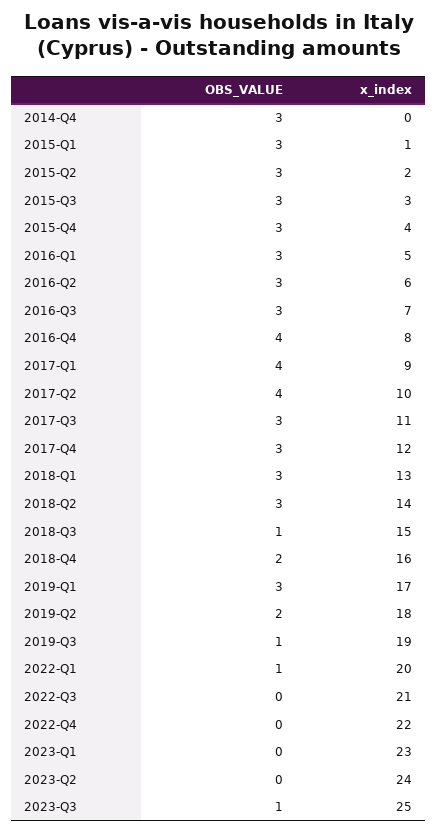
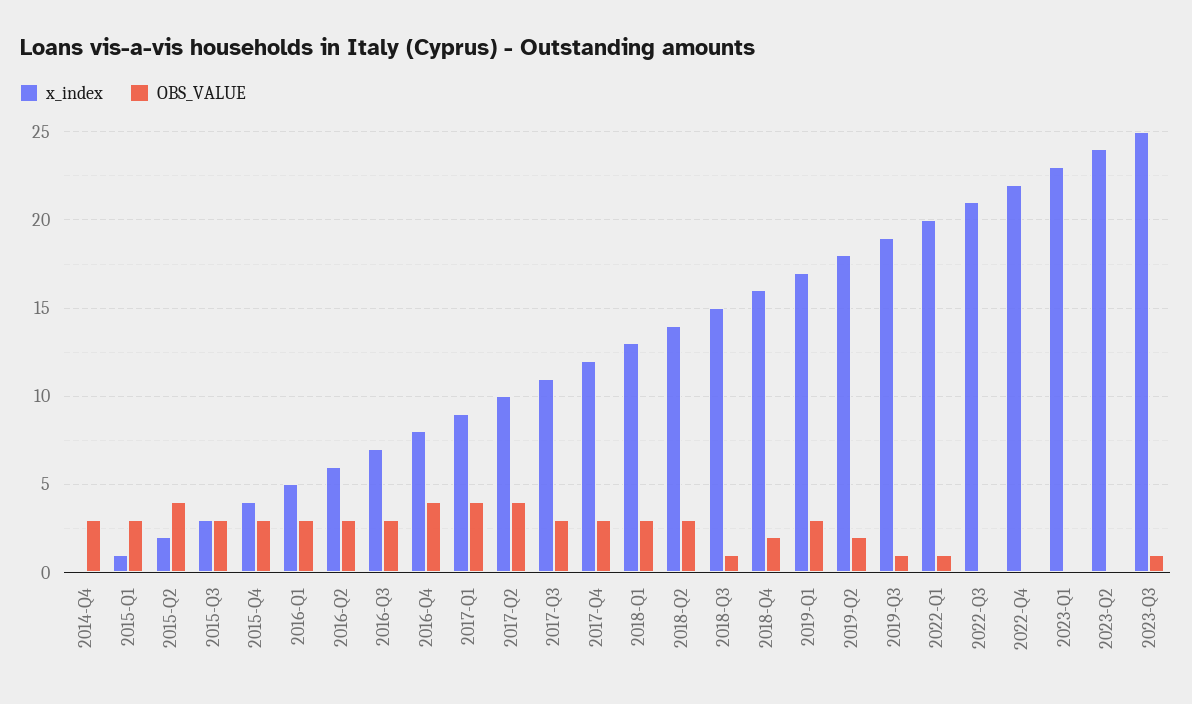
OBS_VALUE, 2015-Q2: 3 -> 4

